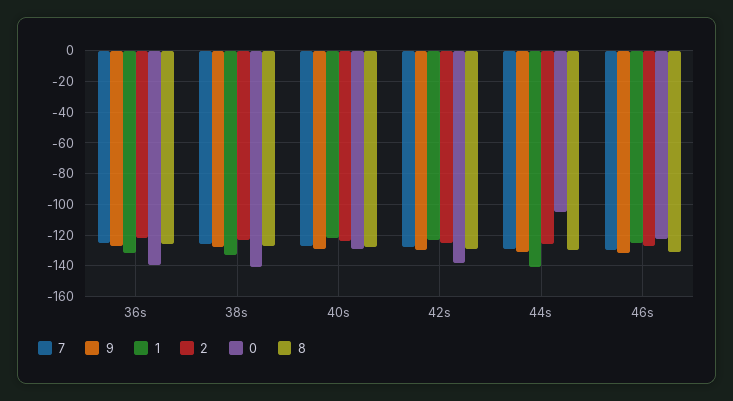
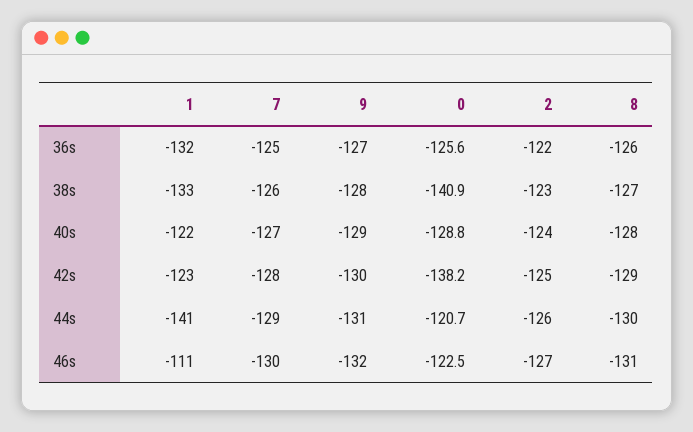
0, 36s: -140 -> -125.6
0, 44s: -105 -> -120.7
1, 46s: -125 -> -111

